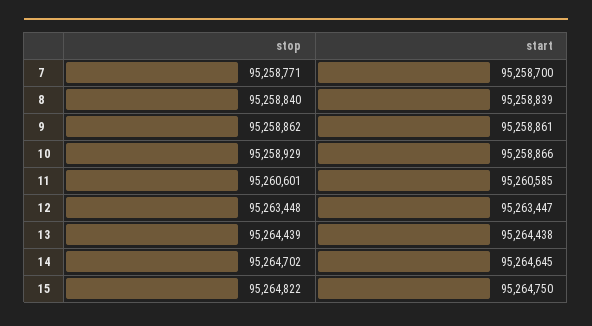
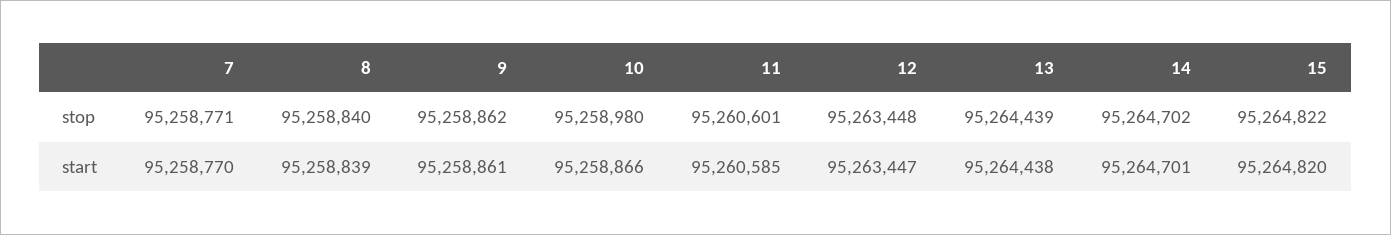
start, 7: 95258700 -> 95258770
stop, 10: 95258929 -> 95258980
start, 14: 95264645 -> 95264701
start, 15: 95264750 -> 95264820

